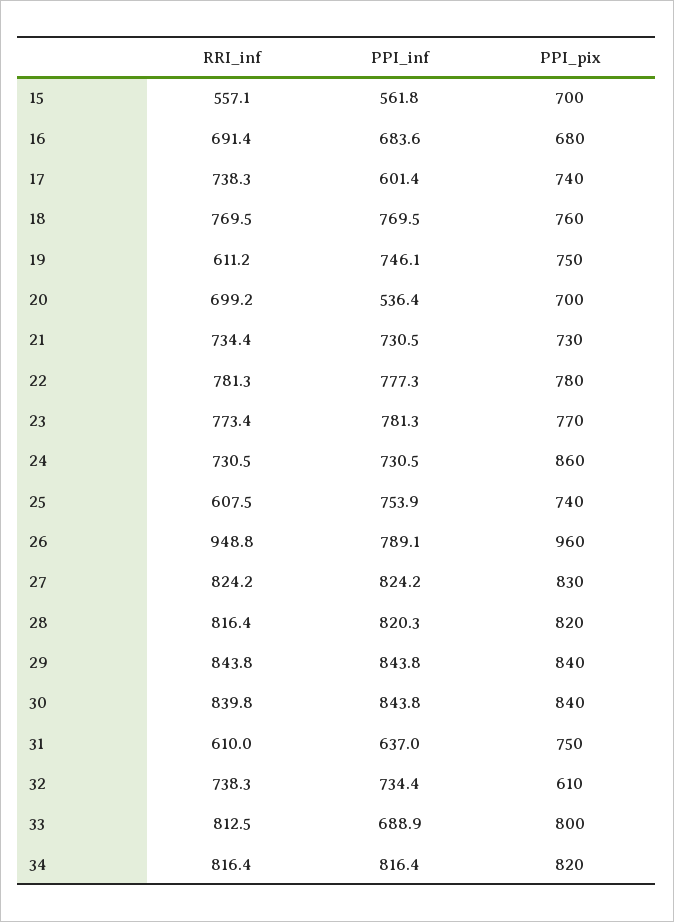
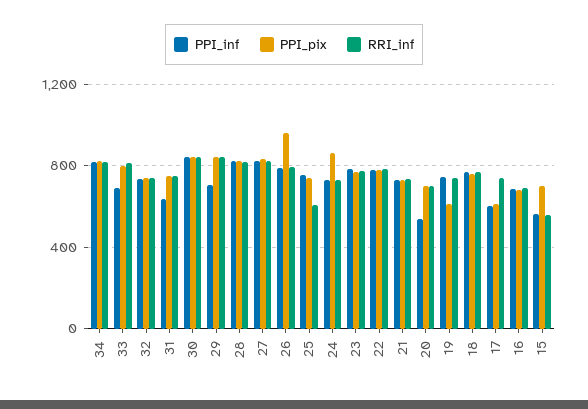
PPI_pix, 17: 740 -> 600
RRI_inf, 19: 611.2 -> 750
PPI_pix, 19: 750 -> 600
RRI_inf, 26: 948.8 -> 800
PPI_inf, 29: 843.8 -> 700
RRI_inf, 31: 610 -> 750
PPI_pix, 32: 610 -> 750

